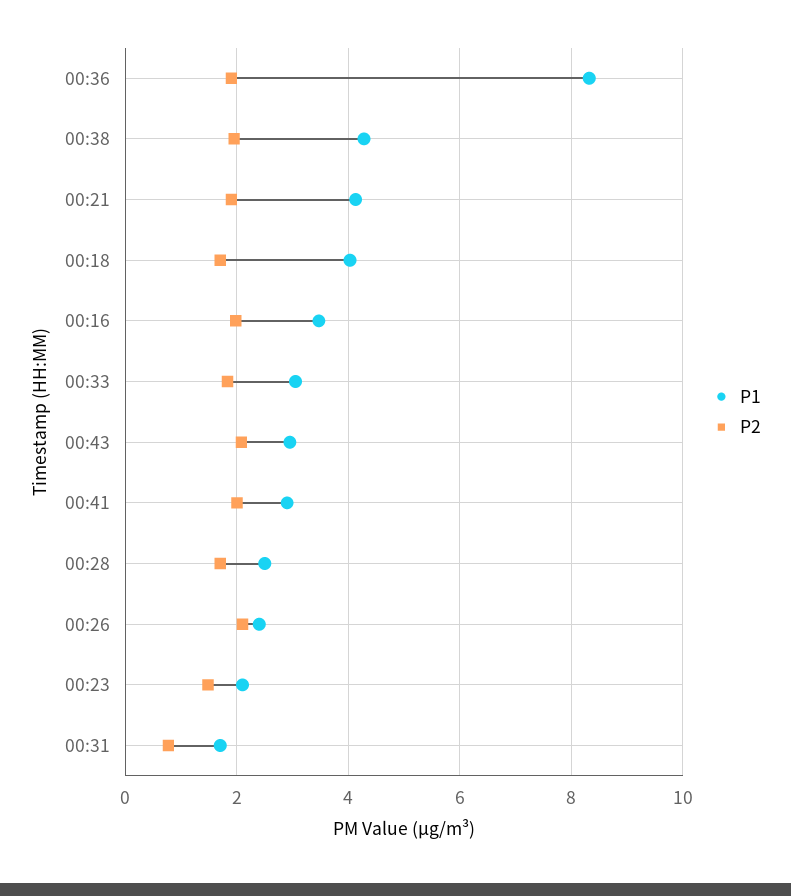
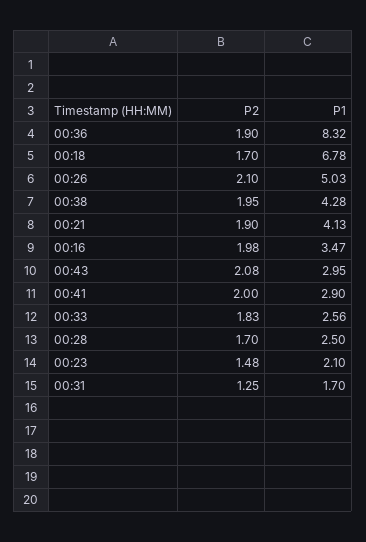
P1, 00:18: 4 -> 6.78
P1, 00:33: 3 -> 2.56
P1, 00:26: 2.4 -> 5.03
P2, 00:31: 0.8 -> 1.25

